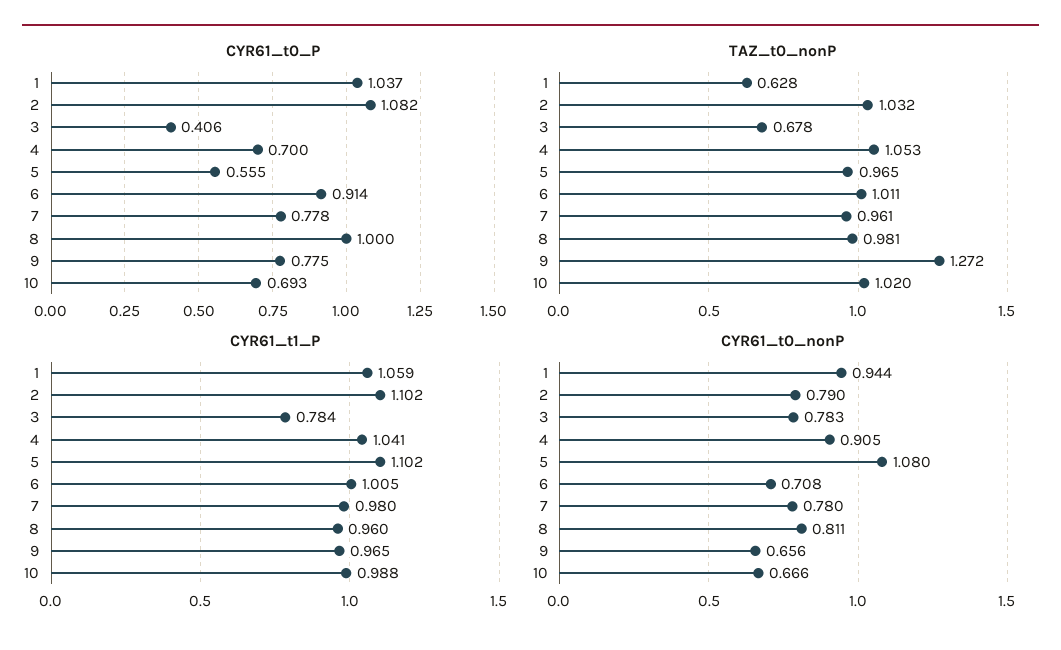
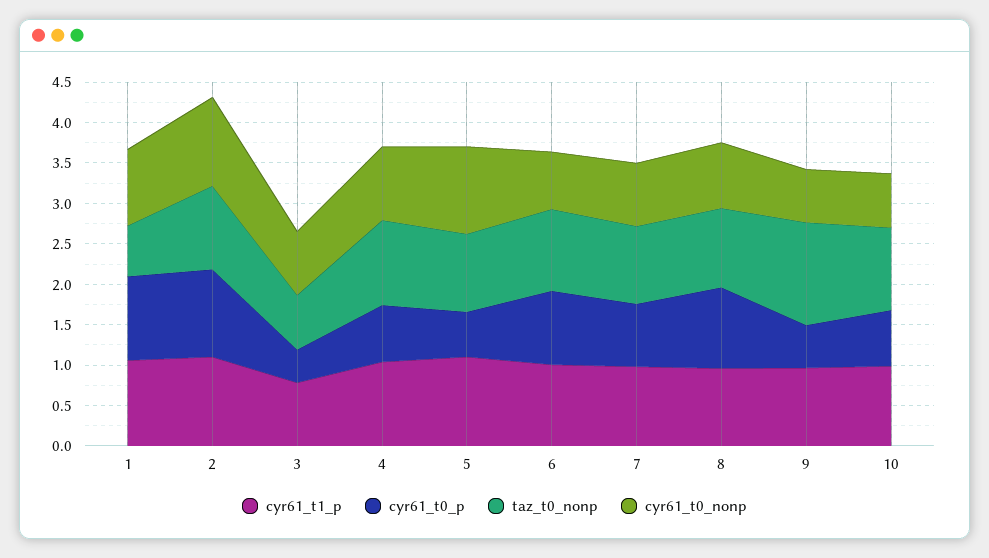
CYR61_t0_P, 9: 0.775 -> 0.5
CYR61_t0_nonP, 2: 0.79 -> 1.1

